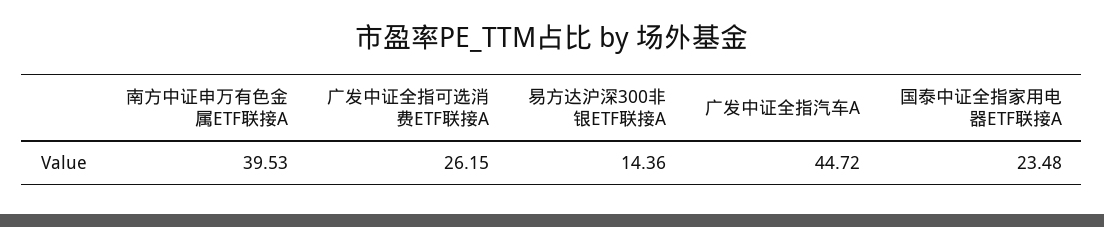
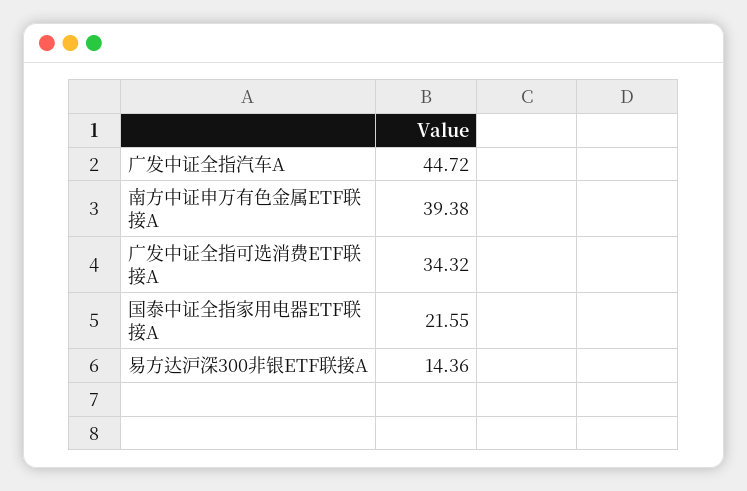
南方中证申万有色金属ETF联接A: 39.53 -> 39.38
广发中证全指可选消费ETF联接A: 26.15 -> 34.32
国泰中证全指家用电器ETF联接A: 23.48 -> 21.55

